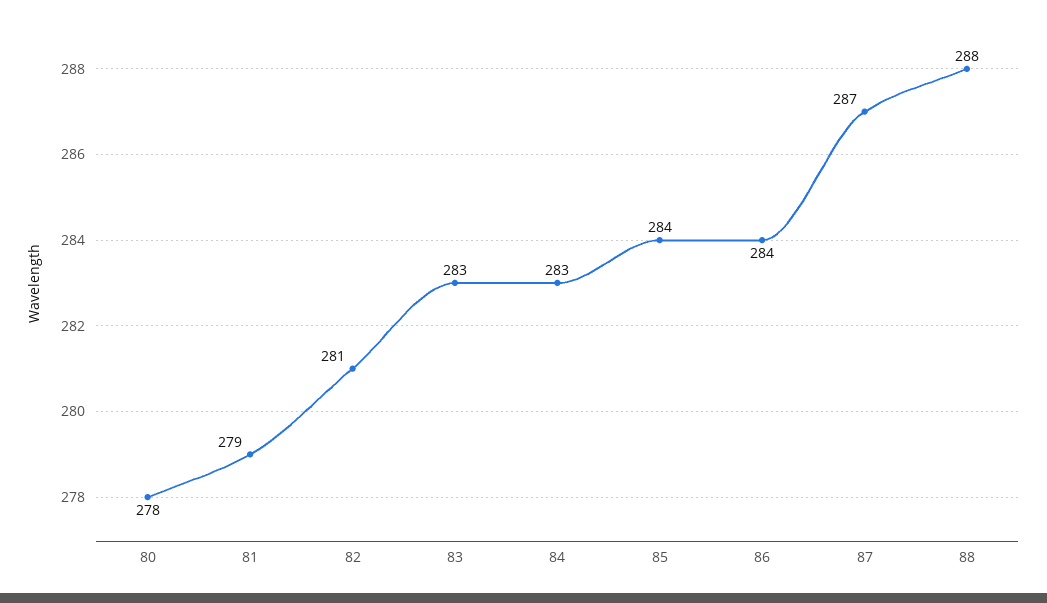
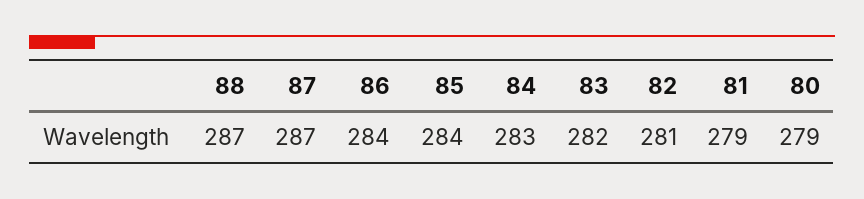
80: 278 -> 279
83: 283 -> 282
88: 288 -> 287

